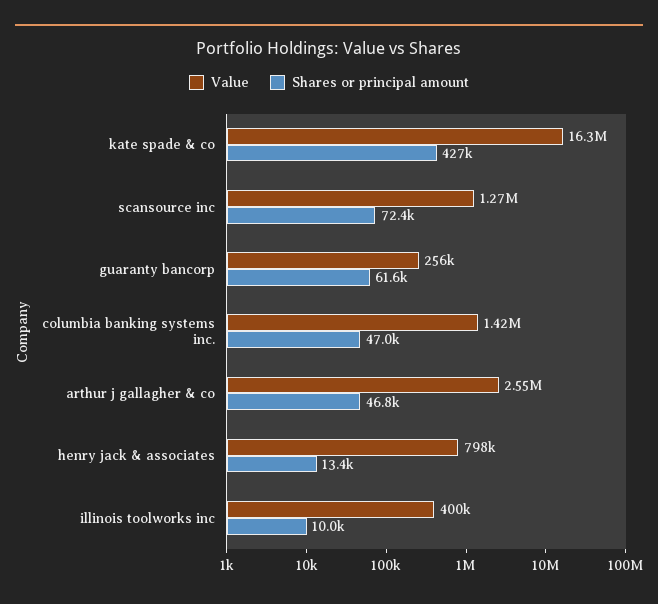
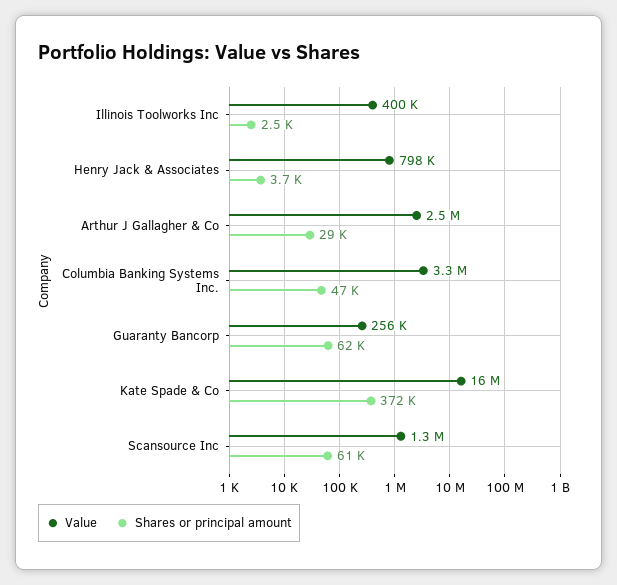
Shares or principal amount, kate spade & co: 427000 -> 372000
Shares or principal amount, scansource inc: 72400 -> 61000
Value, columbia banking systems inc.: 1420000 -> 3300000
Shares or principal amount, arthur j gallagher & co: 46800 -> 29000
Shares or principal amount, henry jack & associates: 13400 -> 3700
Shares or principal amount, illinois toolworks inc: 10000 -> 2500

